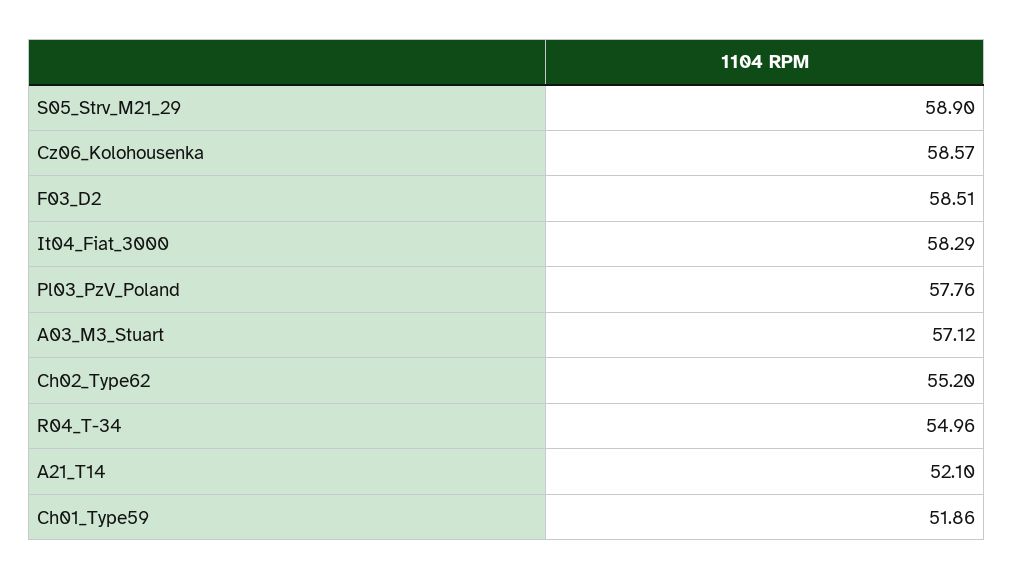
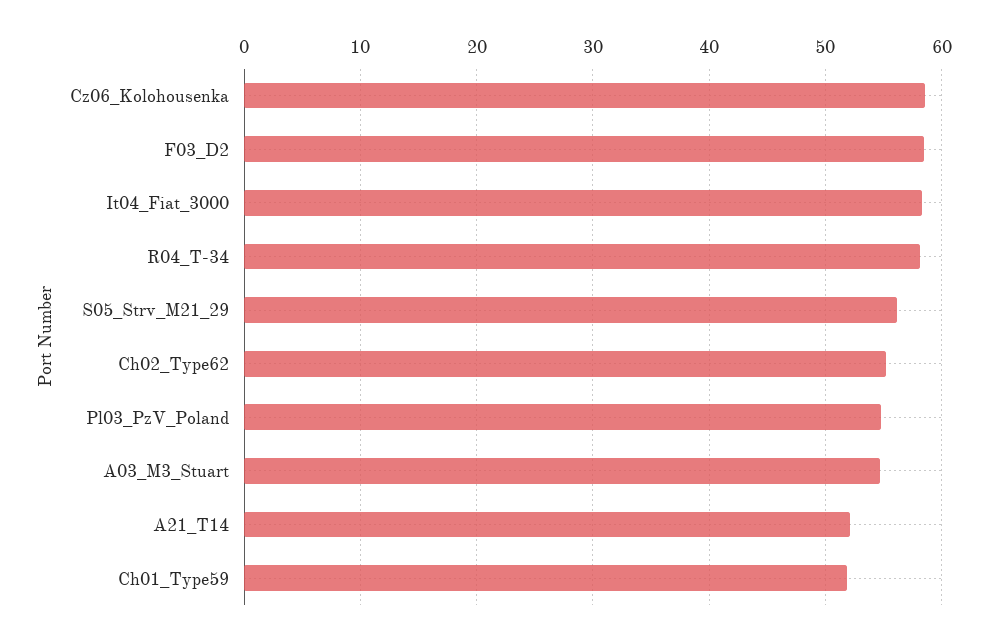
S05_Strv_M21_29: 58.9 -> 56
Pl03_PzV_Poland: 57.76 -> 55
A03_M3_Stuart: 57.12 -> 55
R04_T-34: 54.96 -> 58

